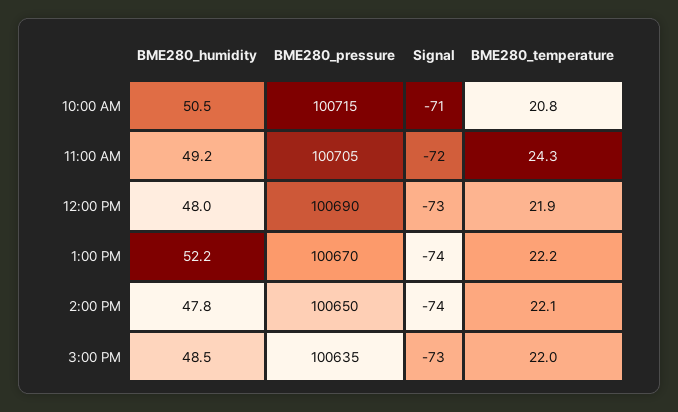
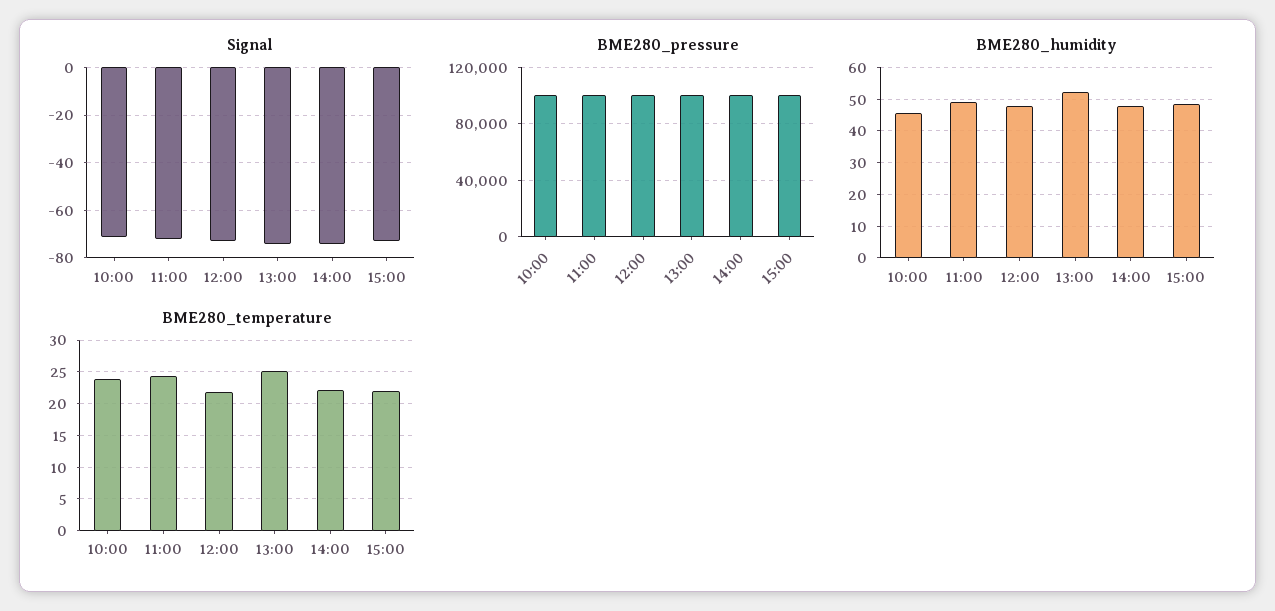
BME280_humidity, 10:00 AM: 50.5 -> 46
BME280_temperature, 10:00 AM: 20.8 -> 24
BME280_temperature, 1:00 PM: 22.2 -> 25

